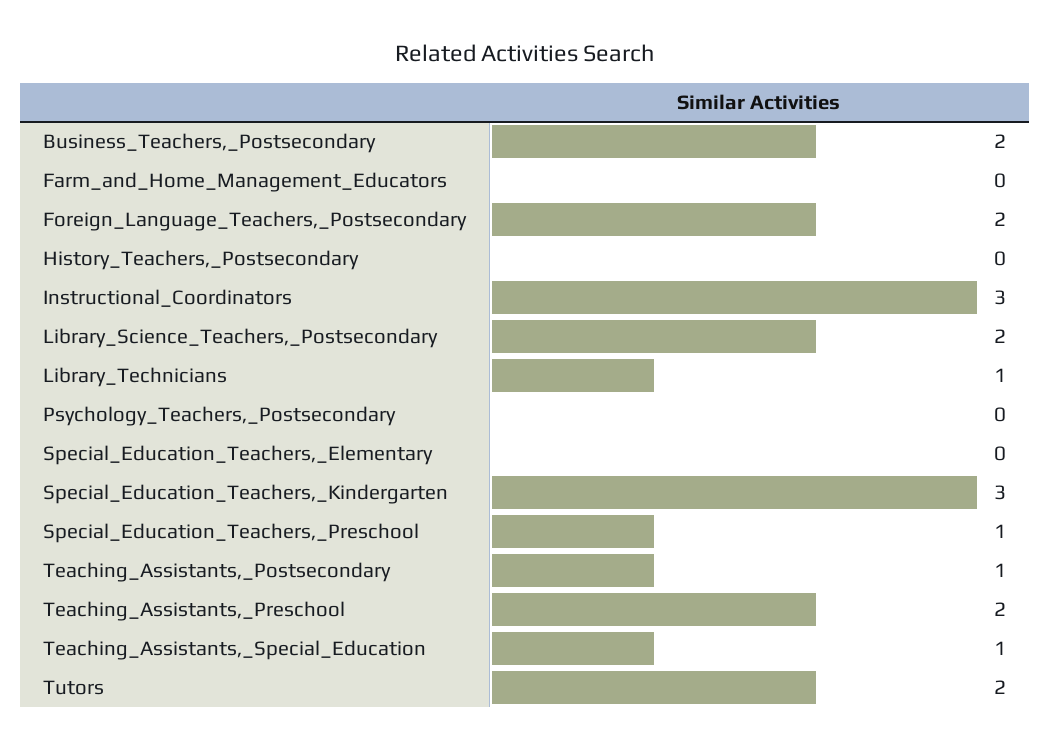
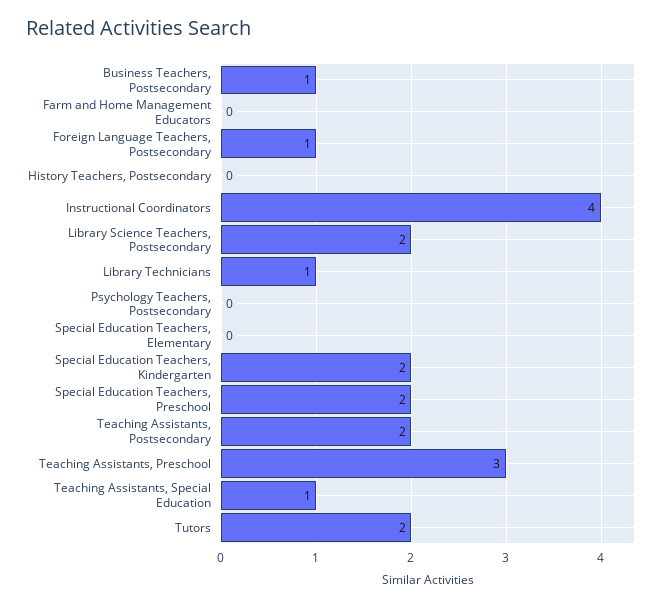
Business_Teachers,_Postsecondary: 2 -> 1
Foreign_Language_Teachers,_Postsecondary: 2 -> 1
Instructional_Coordinators: 3 -> 4
Special_Education_Teachers,_Kindergarten: 3 -> 2
Special_Education_Teachers,_Preschool: 1 -> 2
Teaching_Assistants,_Postsecondary: 1 -> 2
Teaching_Assistants,_Preschool: 2 -> 3

